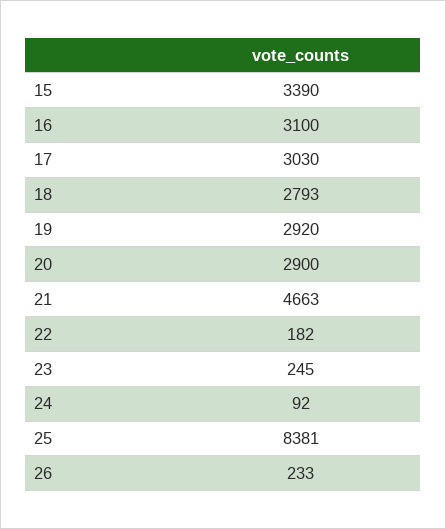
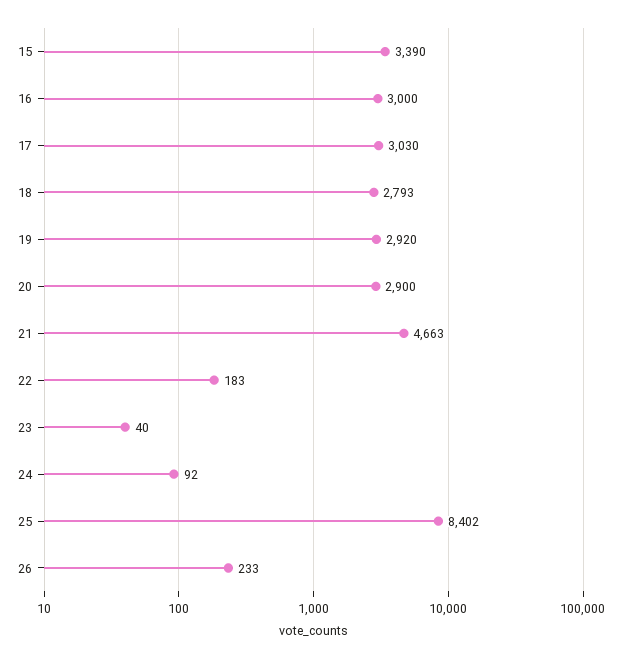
16: 3100 -> 3000
22: 182 -> 183
23: 245 -> 40
25: 8381 -> 8402

